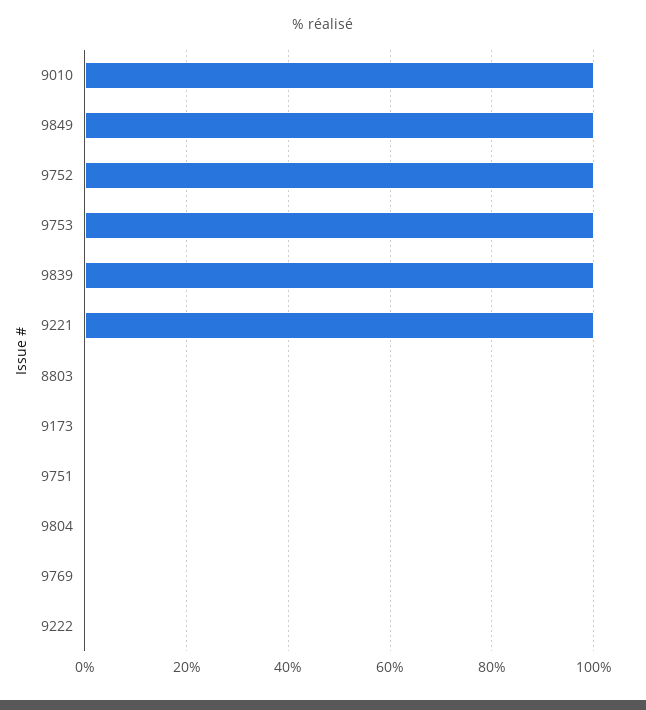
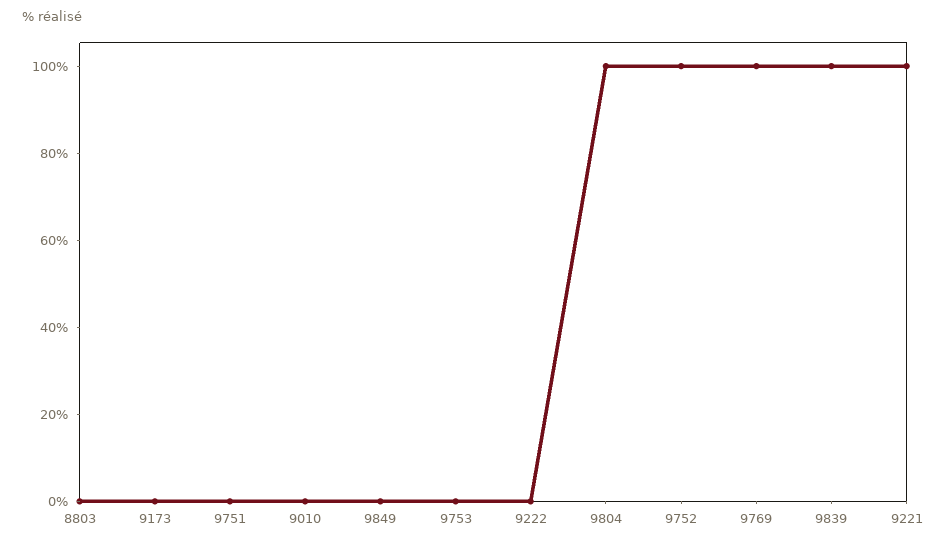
9010: 100 -> 0
9849: 100 -> 0
9753: 100 -> 0
9804: 0 -> 100
9769: 0 -> 100

